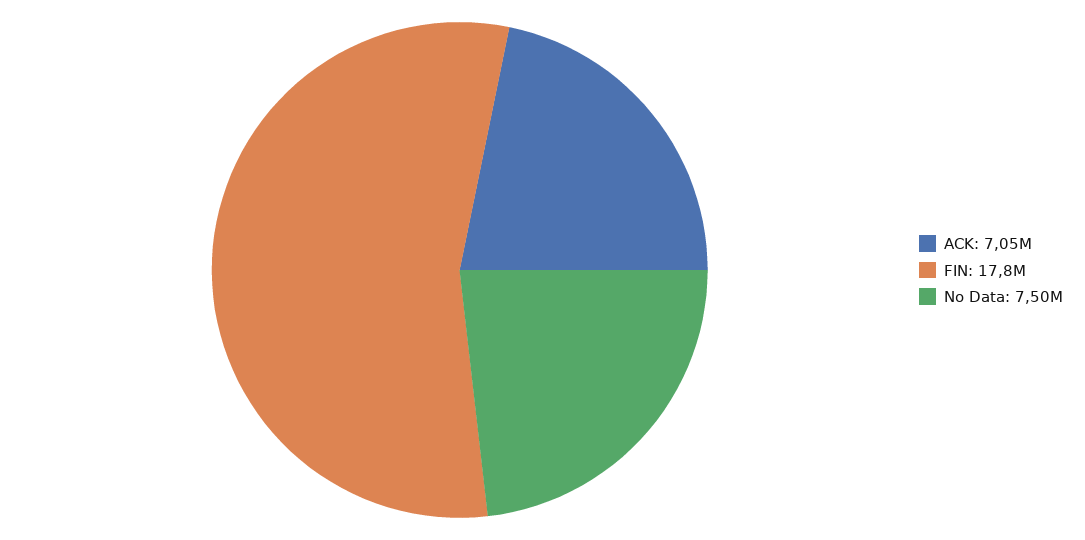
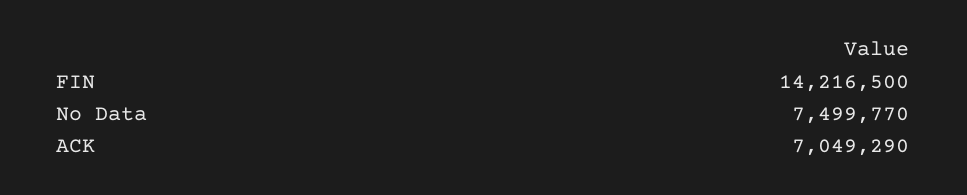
FIN: 17800000 -> 14216500

